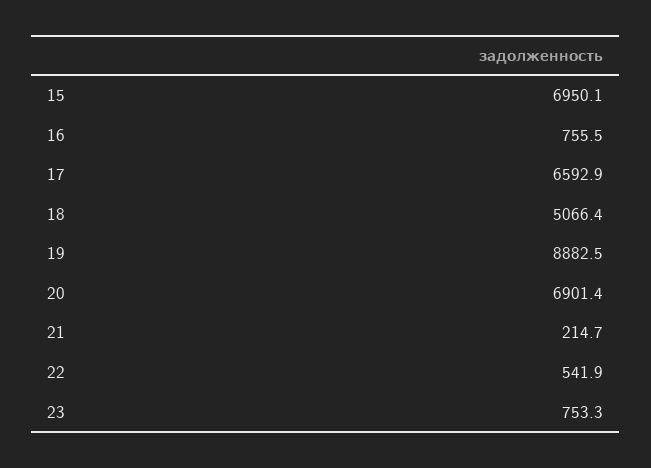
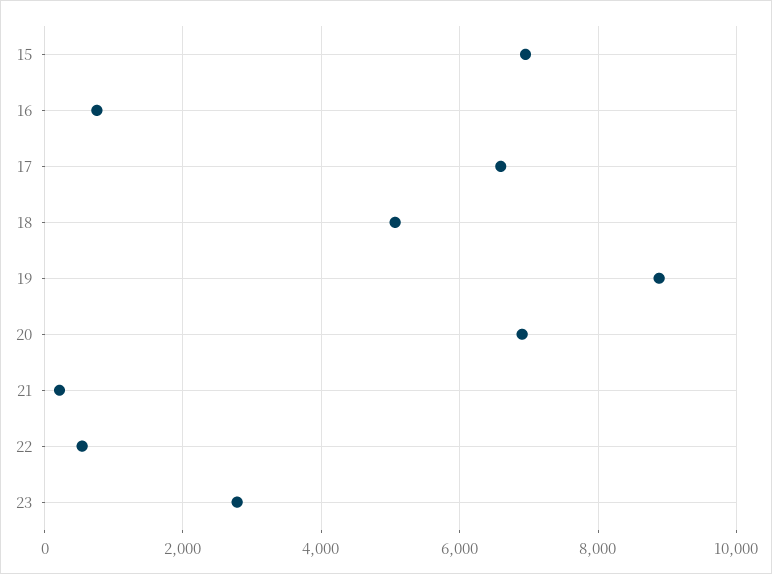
23: 753.3 -> 2800

